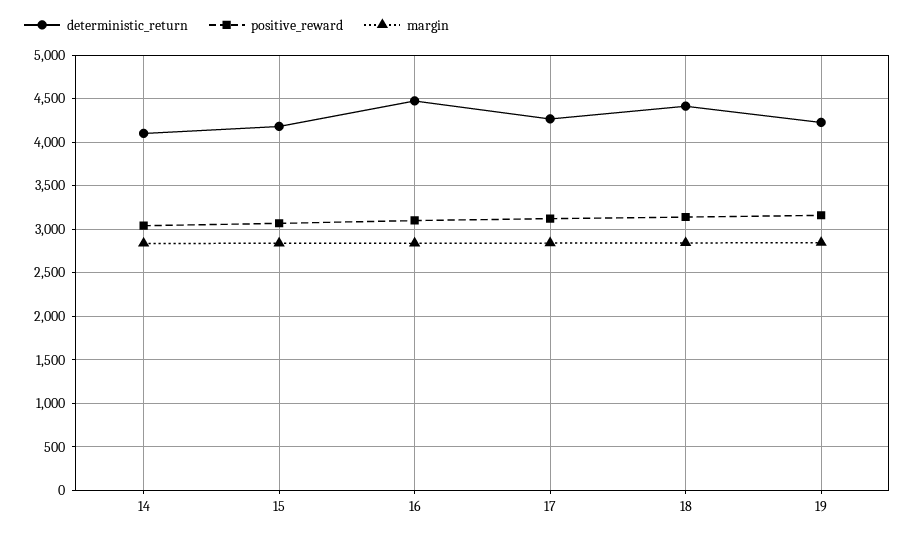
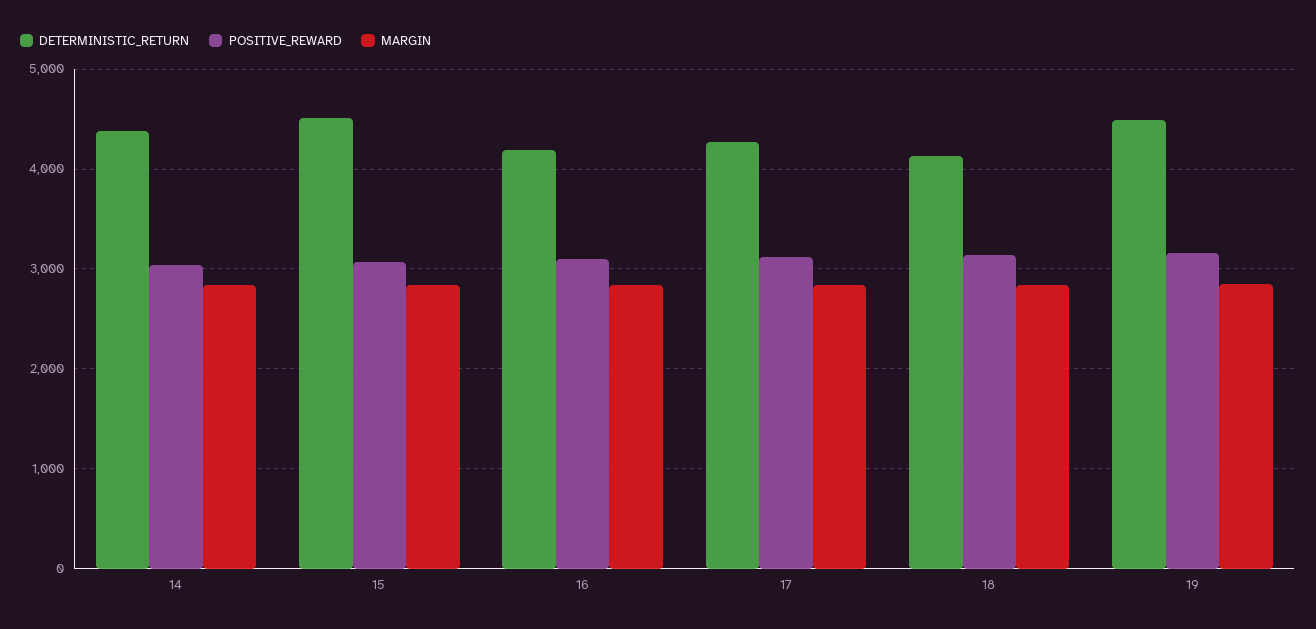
deterministic_return, 14: 4100 -> 4400
deterministic_return, 15: 4200 -> 4500
deterministic_return, 16: 4500 -> 4200
deterministic_return, 18: 4400 -> 4100
deterministic_return, 19: 4200 -> 4500

